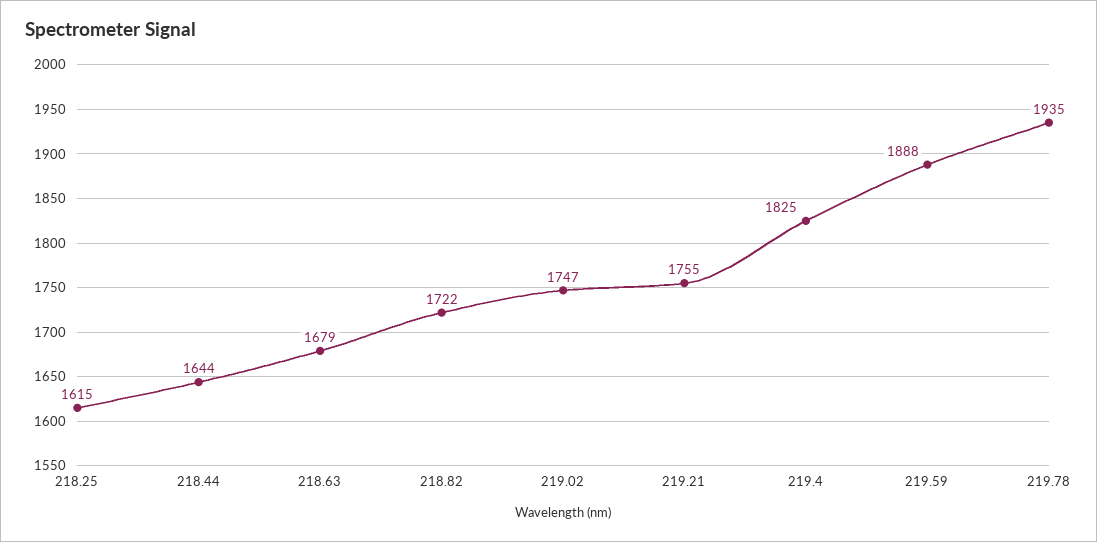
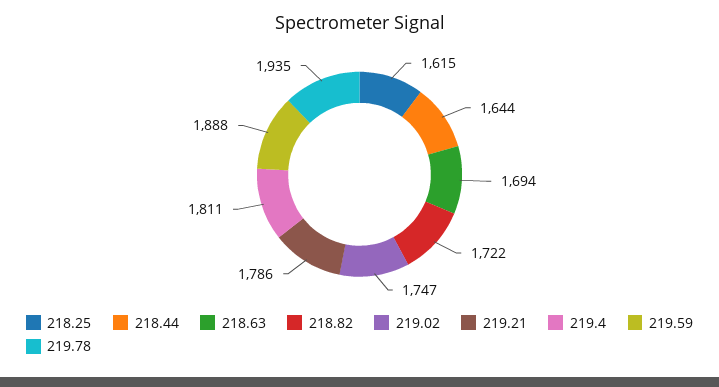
218.63: 1679 -> 1694
219.21: 1755 -> 1786
219.4: 1825 -> 1811

